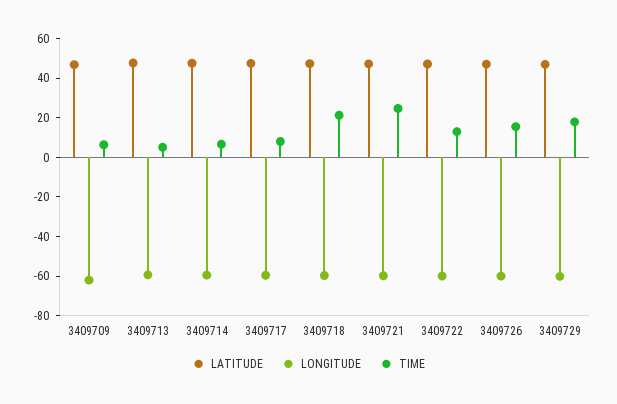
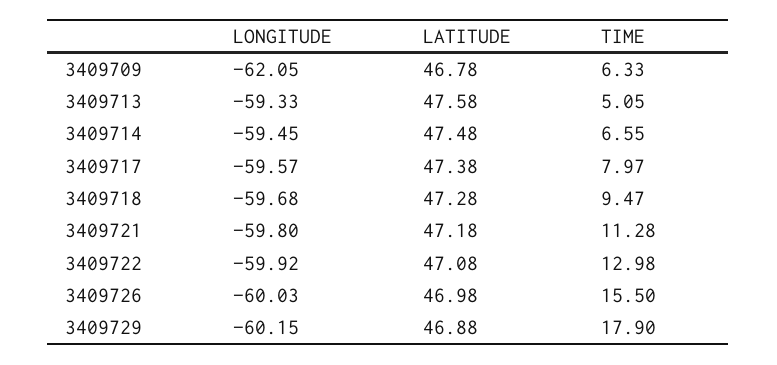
TIME, 3409718: 20 -> 9.47
TIME, 3409721: 25 -> 11.28

